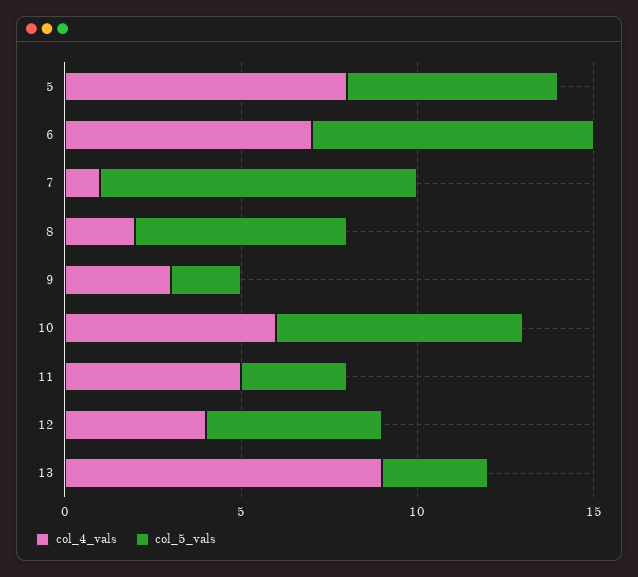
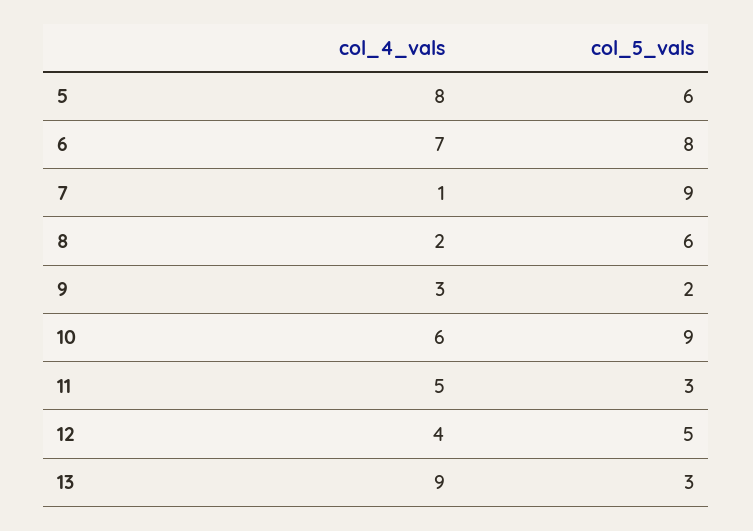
col_5_vals, 10: 7 -> 9

